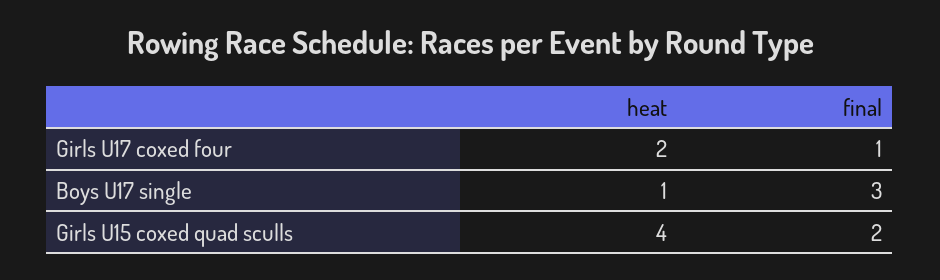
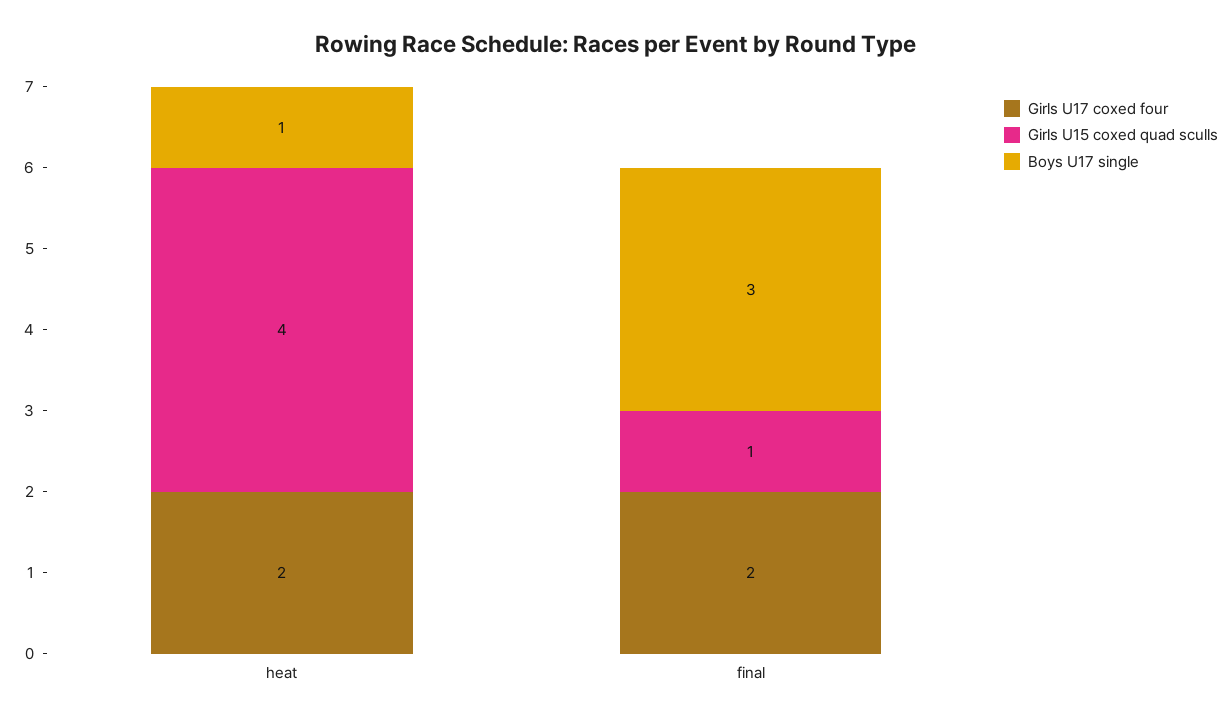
Girls U17 coxed four, final: 1 -> 2
Girls U15 coxed quad sculls, final: 2 -> 1

